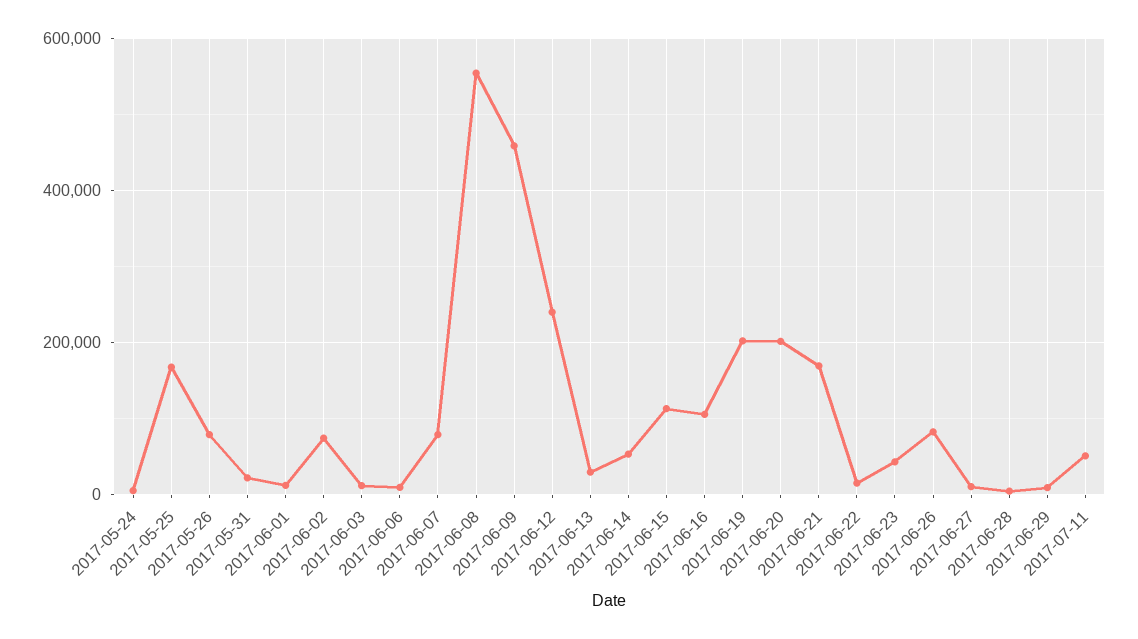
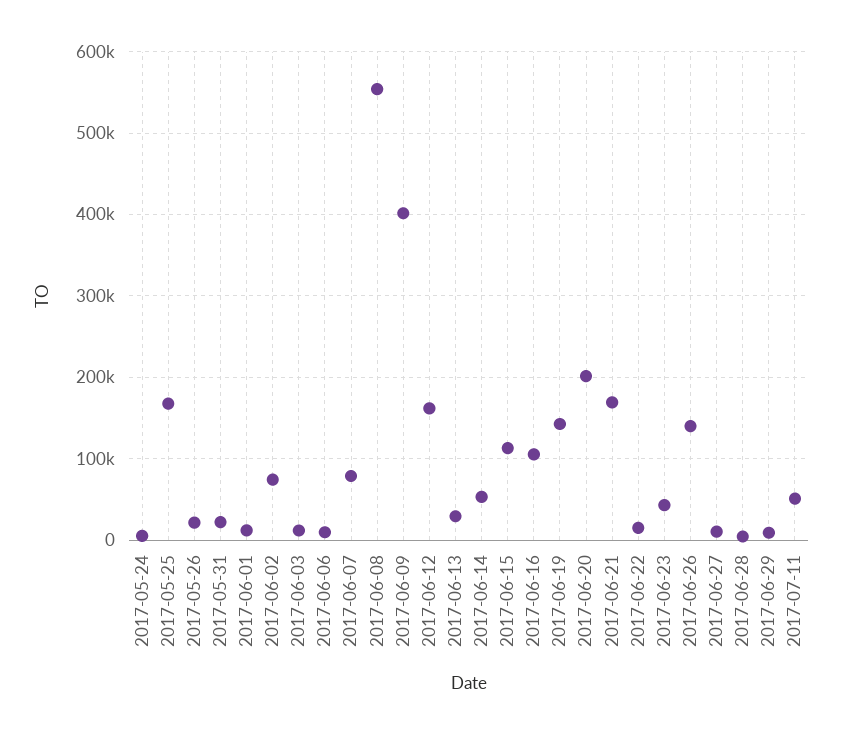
2017-05-26: 80000 -> 20000
2017-06-09: 460000 -> 400000
2017-06-12: 240000 -> 160000
2017-06-19: 200000 -> 140000
2017-06-26: 80000 -> 140000

